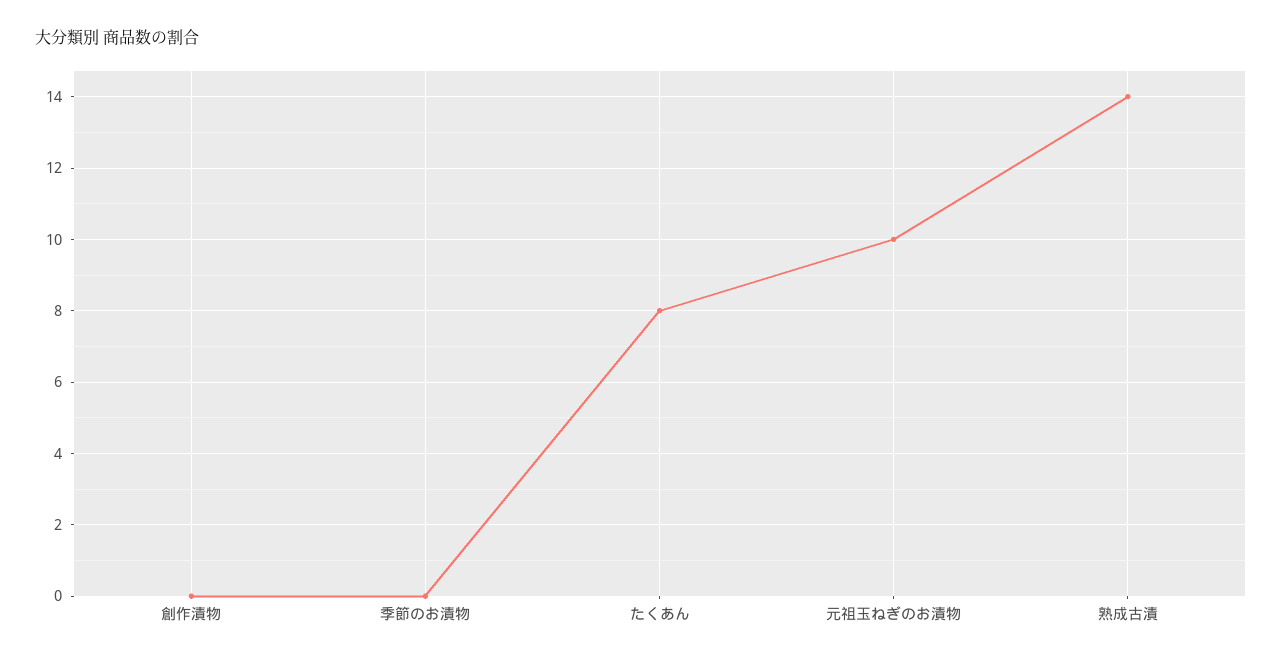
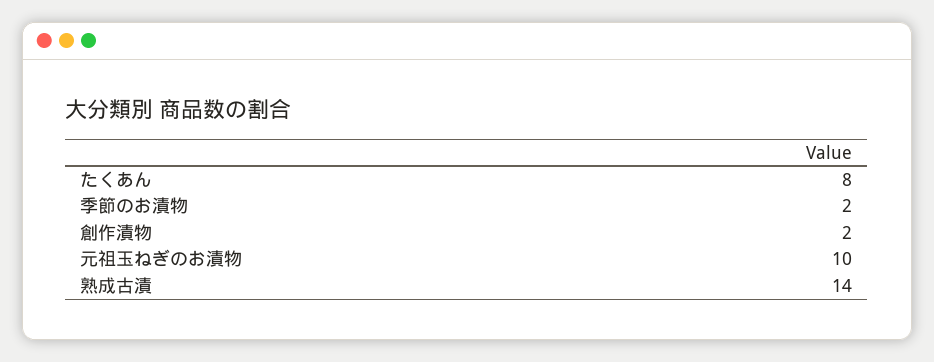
創作漬物: 0 -> 2
季節のお漬物: 0 -> 2

